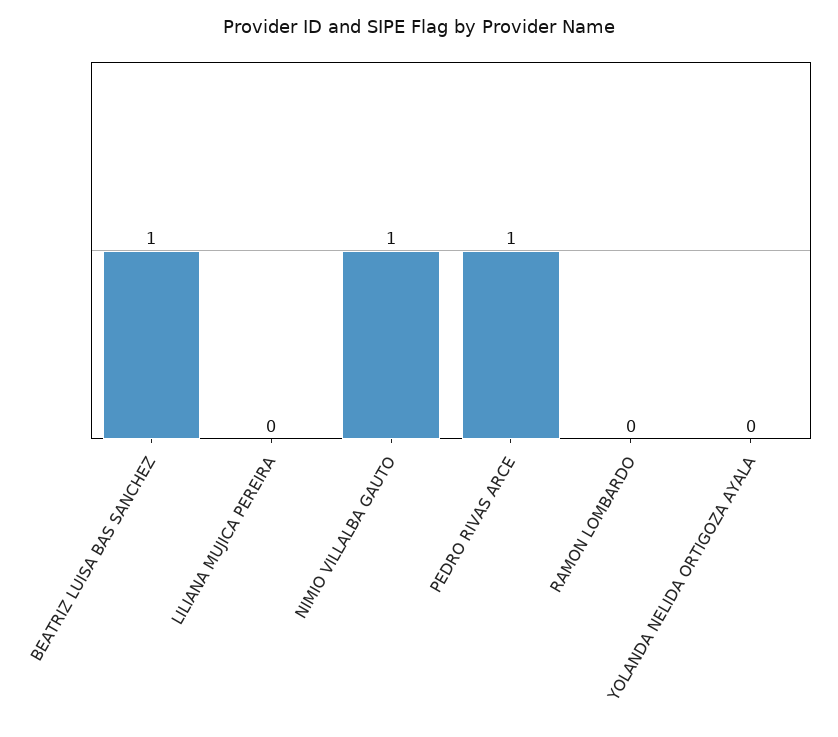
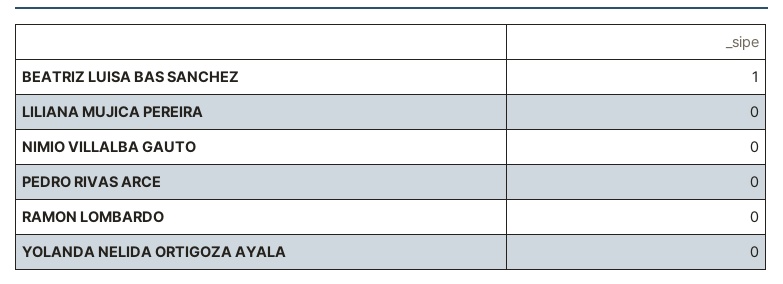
NIMIO VILLALBA GAUTO: 1 -> 0
PEDRO RIVAS ARCE: 1 -> 0

